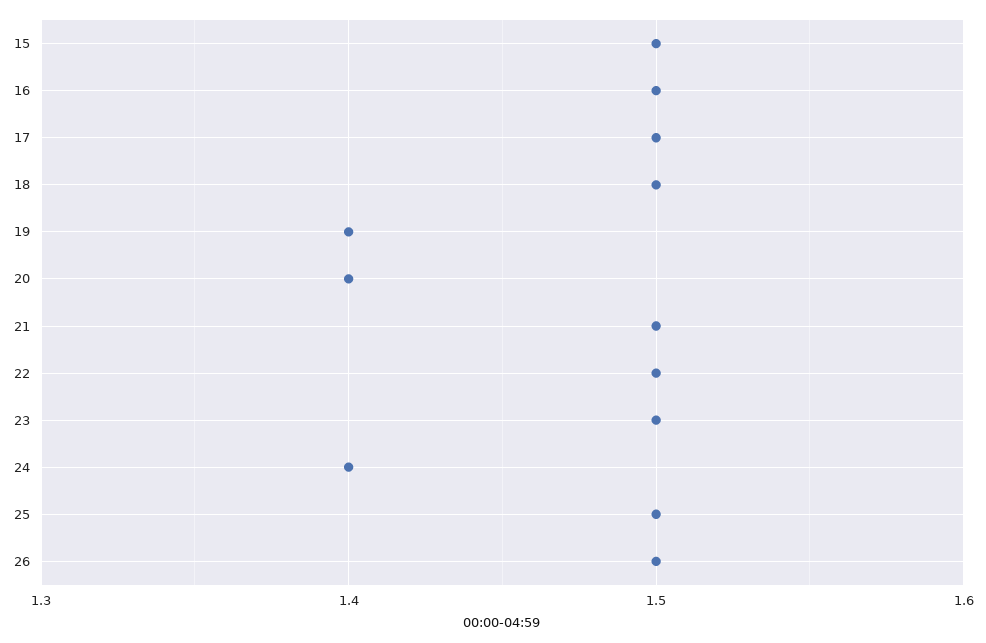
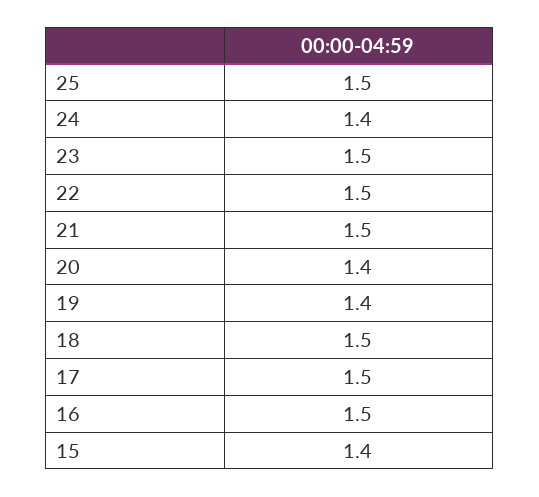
15: 1.5 -> 1.4
26: 1.5 -> none

